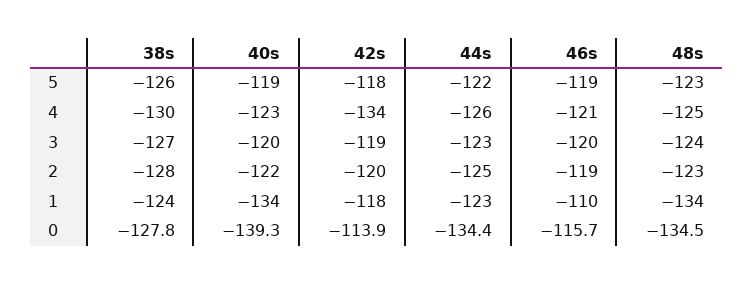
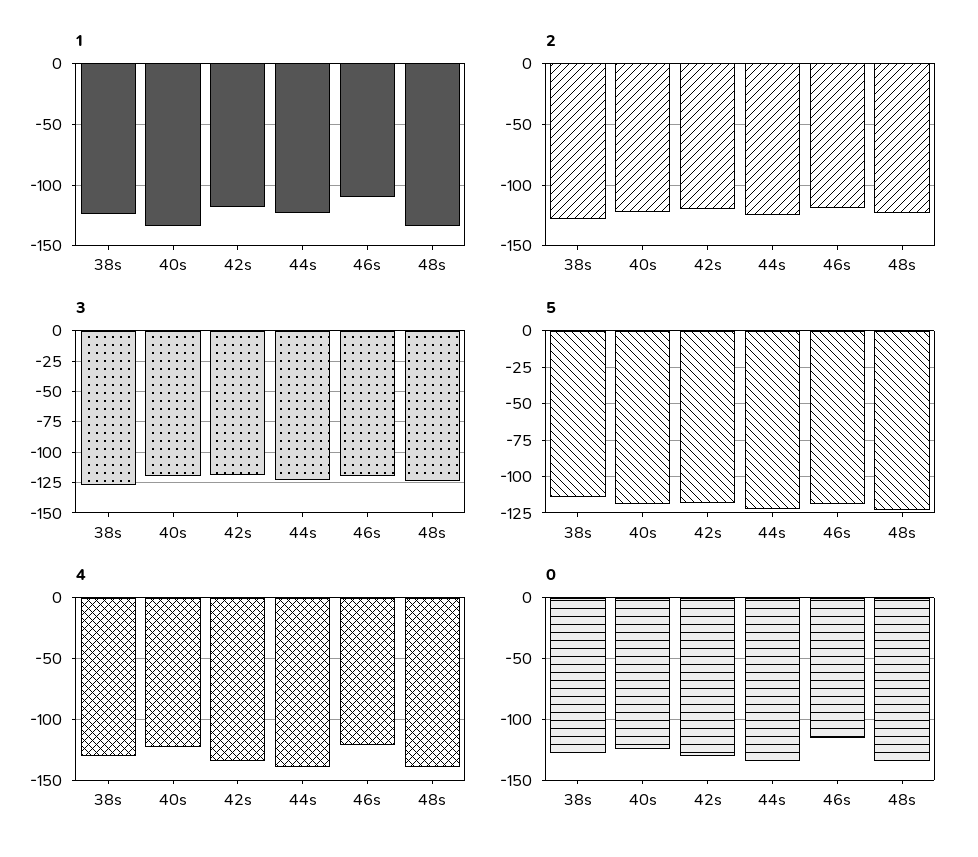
5, 38s: -126 -> -115
4, 44s: -126 -> -140
4, 48s: -125 -> -140
0, 40s: -139.3 -> -125
0, 42s: -113.9 -> -130

